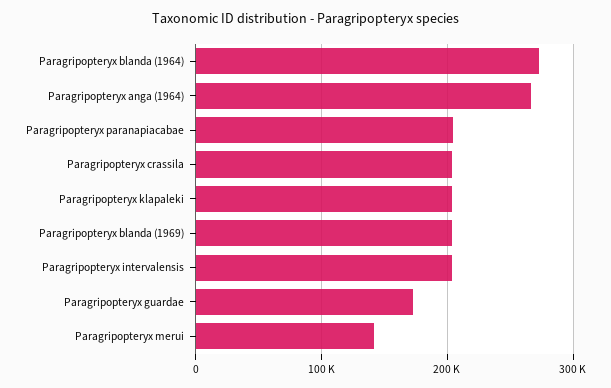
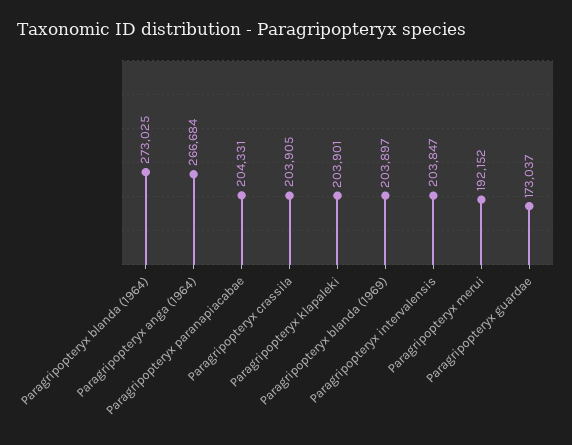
Paragripopteryx merui: 140000 -> 192152

